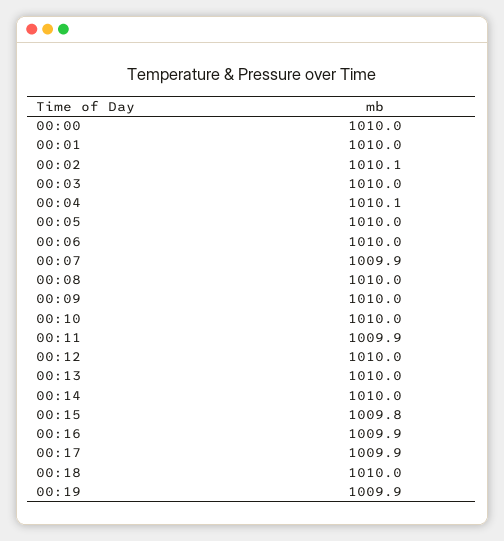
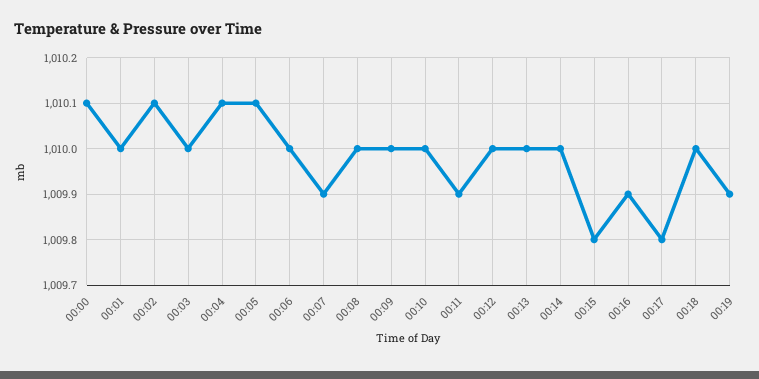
00:00: 1010 -> 1010.1
00:05: 1010 -> 1010.1
00:17: 1009.9 -> 1009.8

